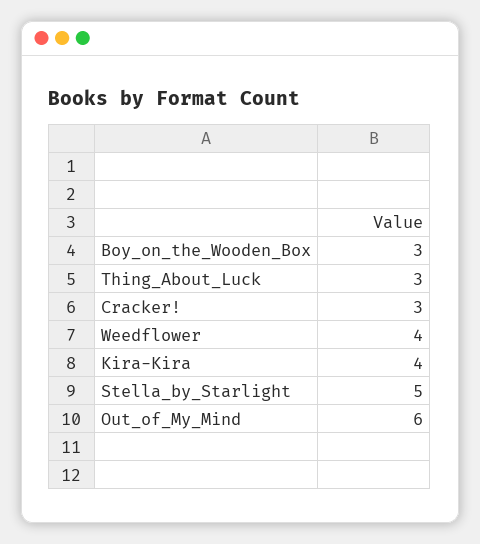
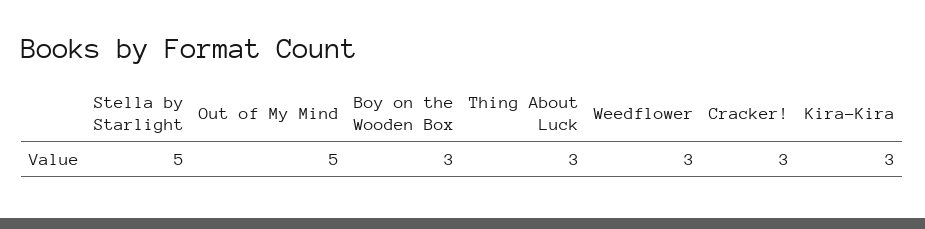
Weedflower: 4 -> 3
Kira-Kira: 4 -> 3
Out_of_My_Mind: 6 -> 5

